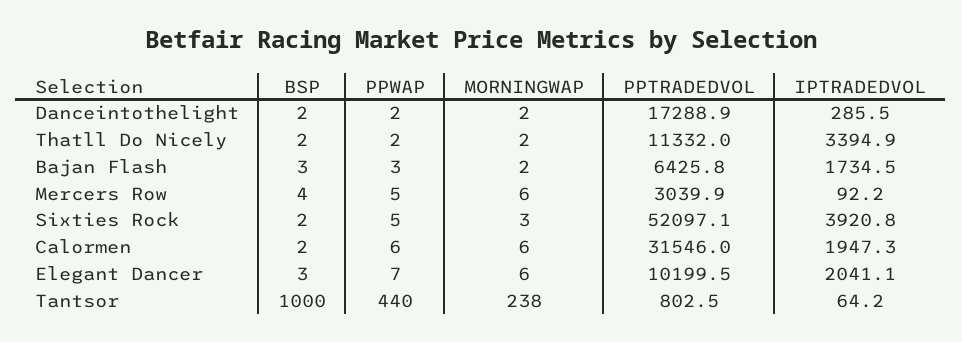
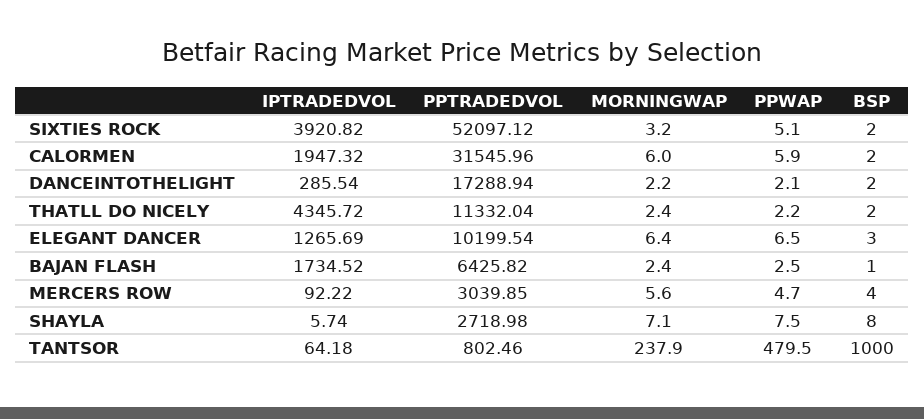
IPTRADEDVOL, Thatll Do Nicely: 3394.9 -> 4345.72
BSP, Bajan Flash: 3 -> 1
IPTRADEDVOL, Elegant Dancer: 2041.1 -> 1265.69
PPWAP, Tantsor: 440 -> 479.5
IPTRADEDVOL, SHAYLA: none -> 5.74
PPTRADEDVOL, SHAYLA: none -> 2718.98
MORNINGWAP, SHAYLA: none -> 7.1
PPWAP, SHAYLA: none -> 7.5
BSP, SHAYLA: none -> 8

